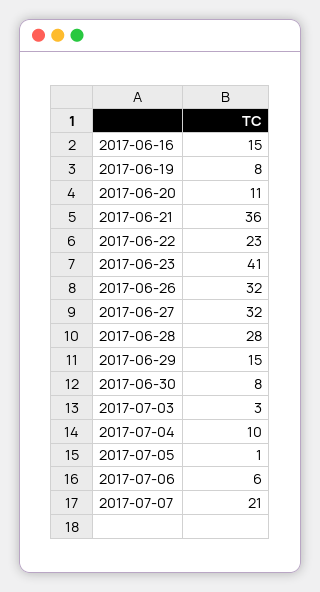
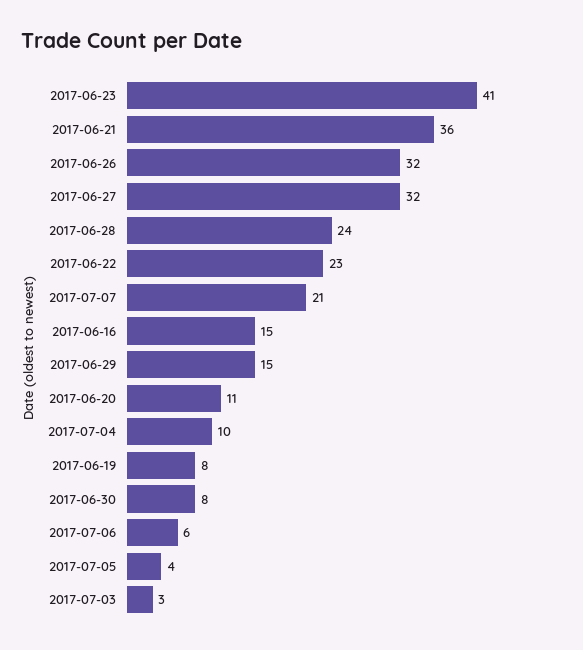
2017-06-28: 28 -> 24
2017-07-05: 1 -> 4

